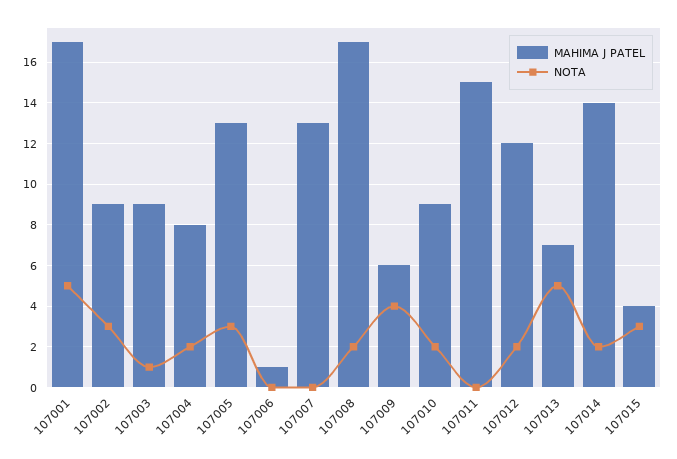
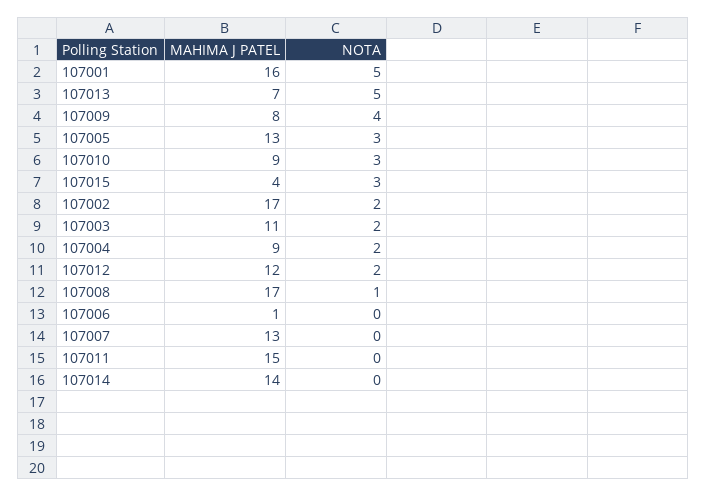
MAHIMA J PATEL, 107001: 17 -> 16
MAHIMA J PATEL, 107002: 9 -> 17
NOTA, 107002: 3 -> 2
MAHIMA J PATEL, 107003: 9 -> 11
NOTA, 107003: 1 -> 2
MAHIMA J PATEL, 107004: 8 -> 9
NOTA, 107008: 2 -> 1
MAHIMA J PATEL, 107009: 6 -> 8
NOTA, 107010: 2 -> 3
NOTA, 107014: 2 -> 0

